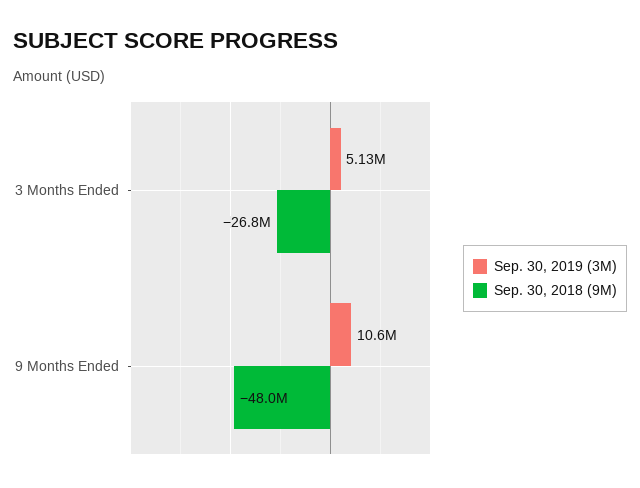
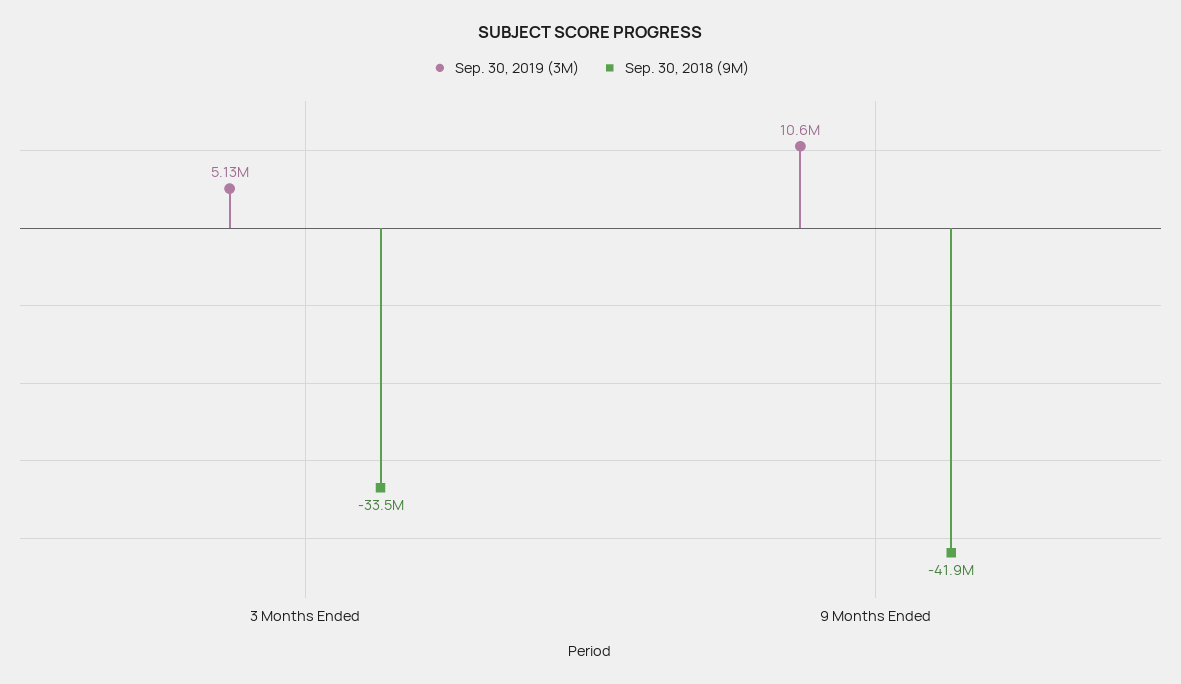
Sep. 30, 2018 (9M), 3 Months Ended: -26800000 -> -33500000
Sep. 30, 2018 (9M), 9 Months Ended: -48000000 -> -41900000

